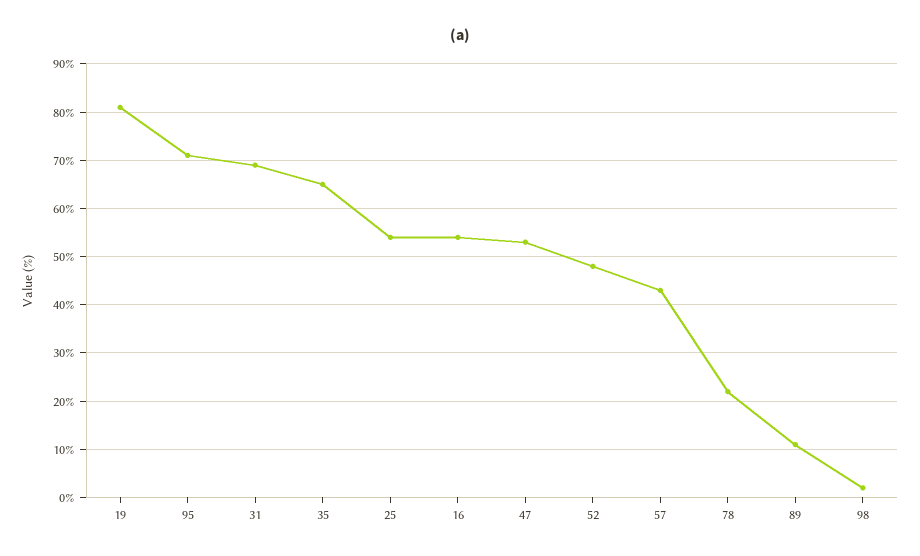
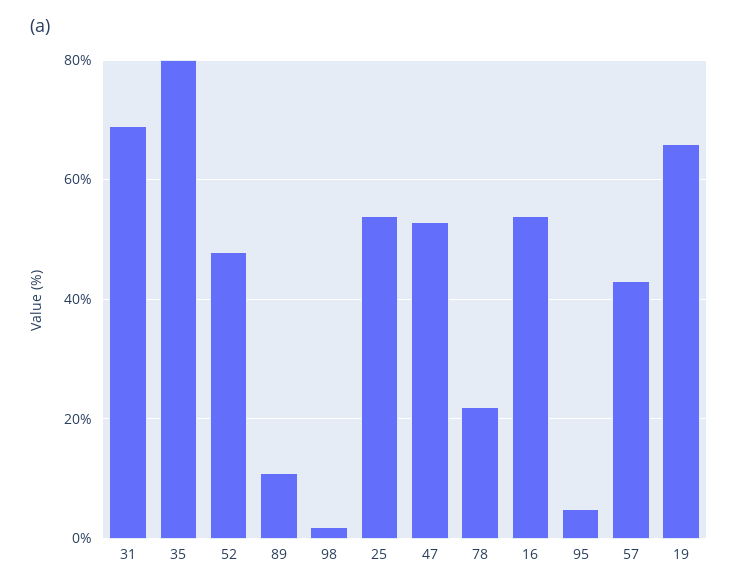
19: 80 -> 65
95: 70 -> 5
35: 65 -> 80

